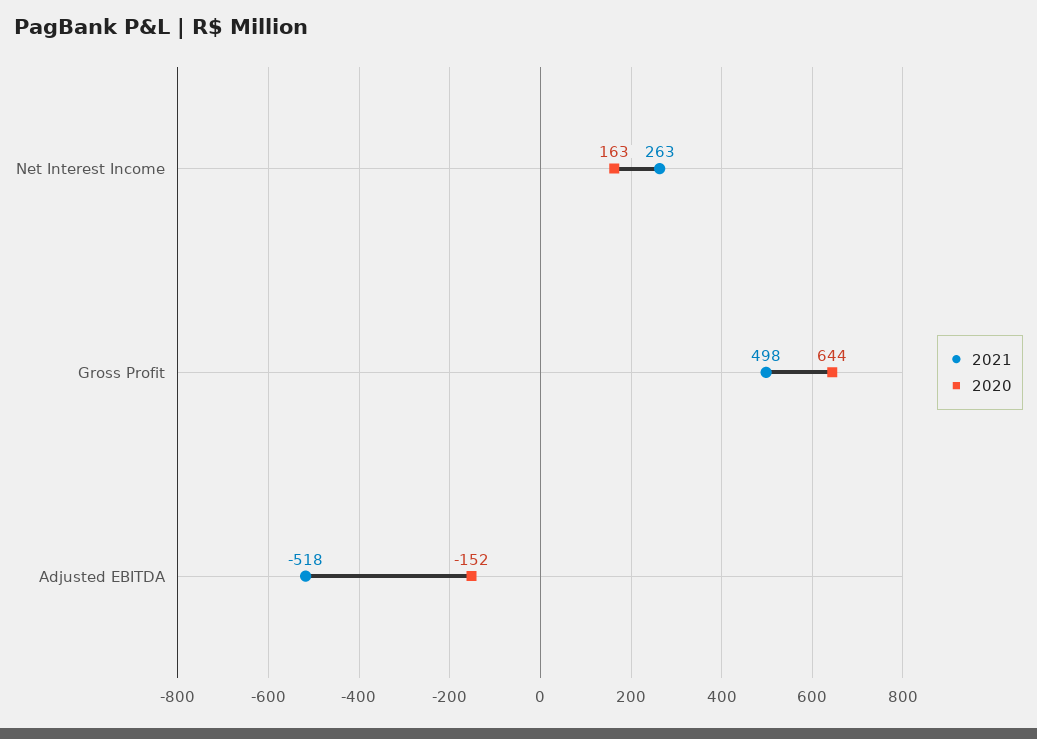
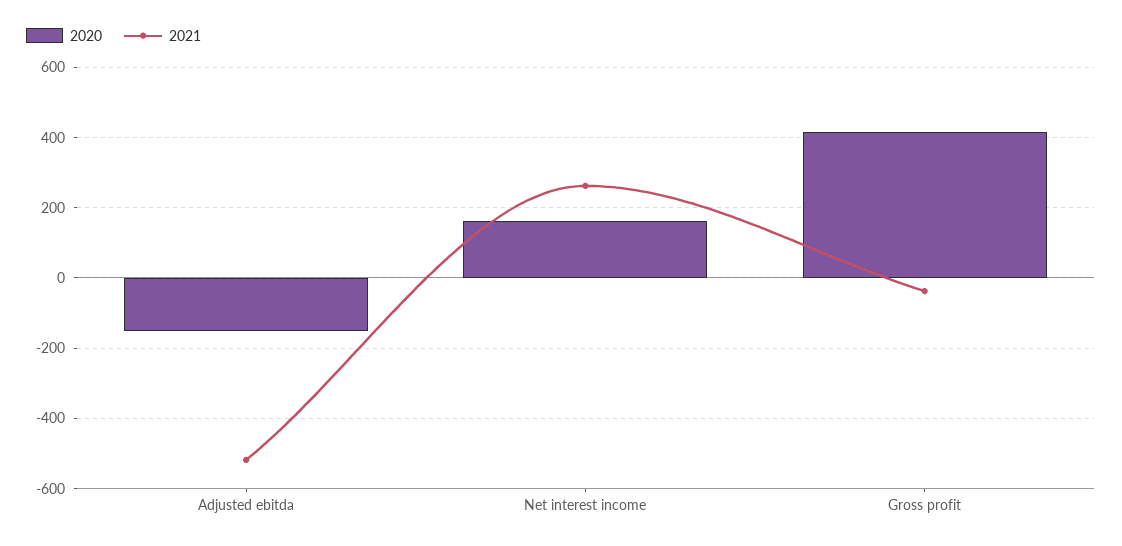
2021, Gross Profit: 498 -> -40
2020, Gross Profit: 644 -> 420

